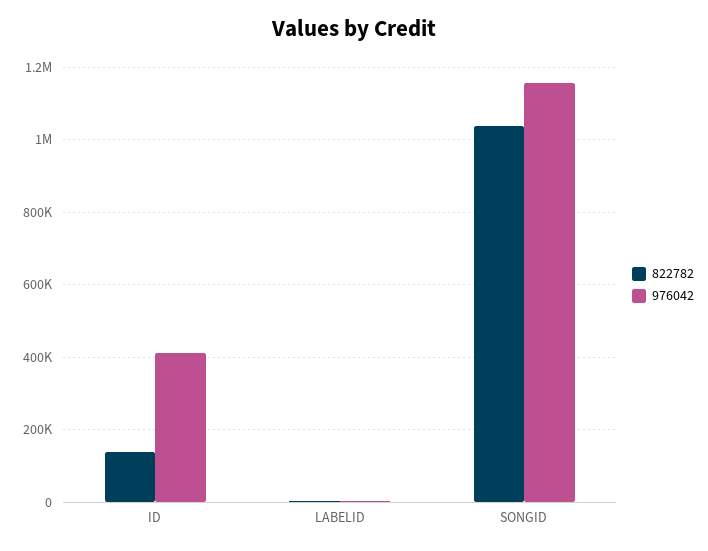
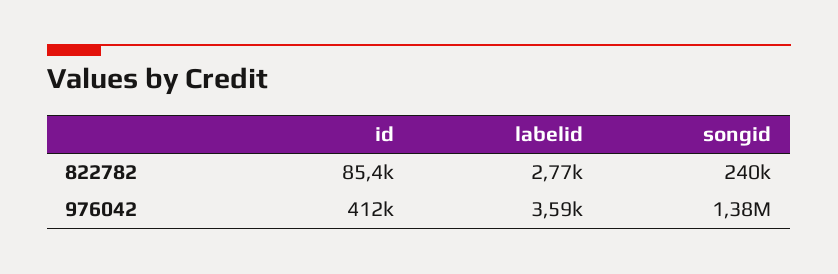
822782, ID: 140000 -> 85400
822782, SONGID: 1040000 -> 240000
976042, SONGID: 1160000 -> 1380000

